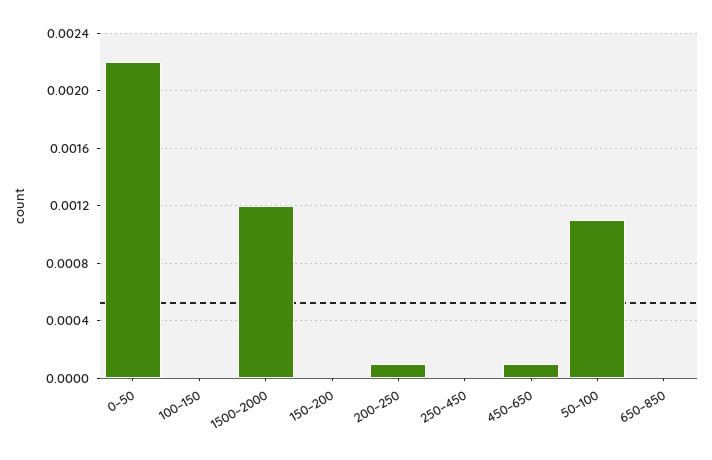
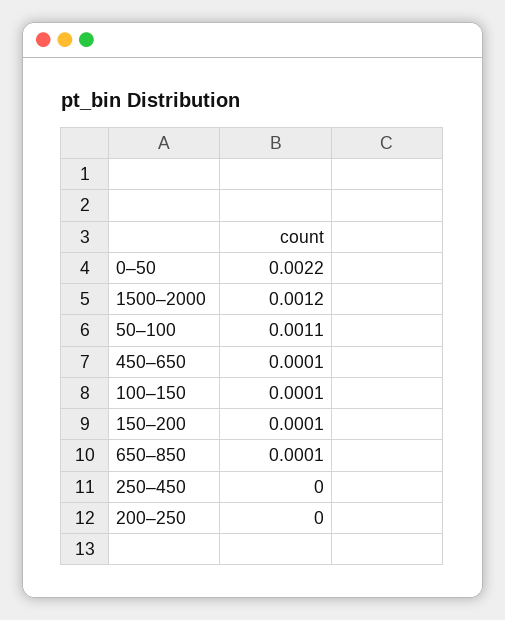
100–150: 0 -> 0.0001
150–200: 0 -> 0.0001
200–250: 0.0001 -> 0
650–850: 0 -> 0.0001

